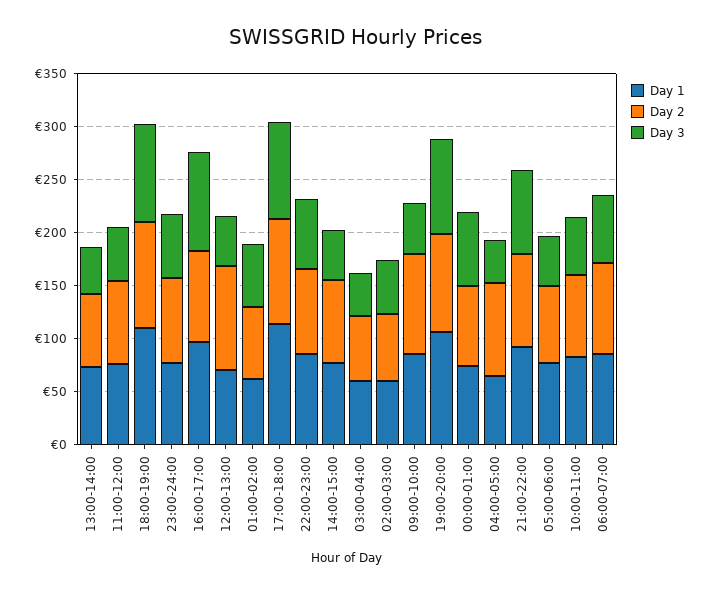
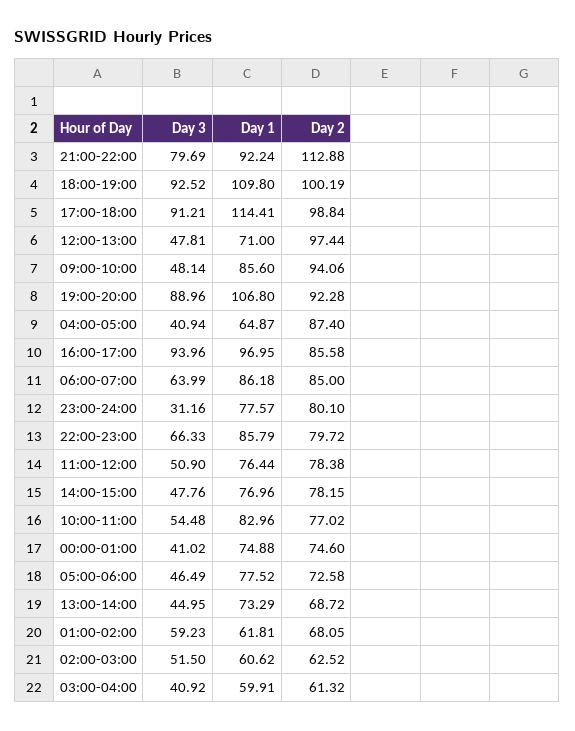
Day 3, 23:00-24:00: 60 -> 31.16
Day 3, 00:00-01:00: 70 -> 41.02
Day 2, 21:00-22:00: 90 -> 112.88

